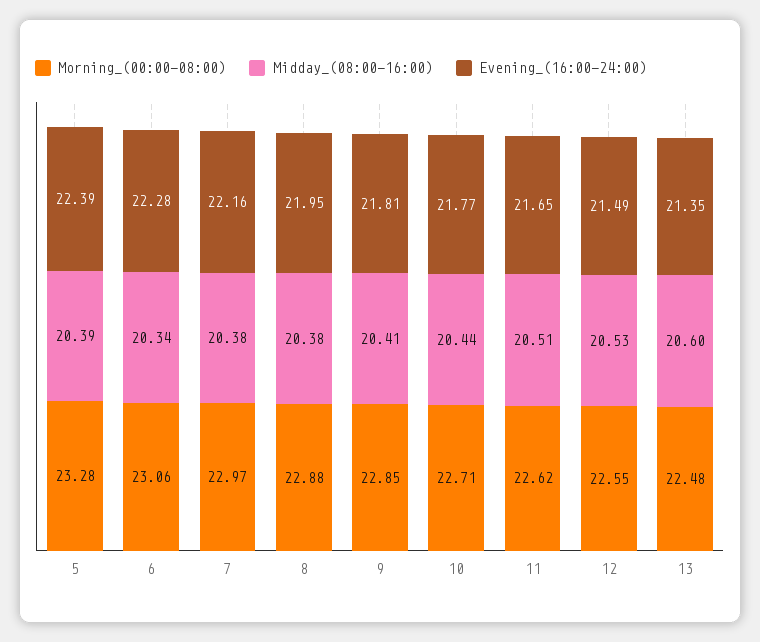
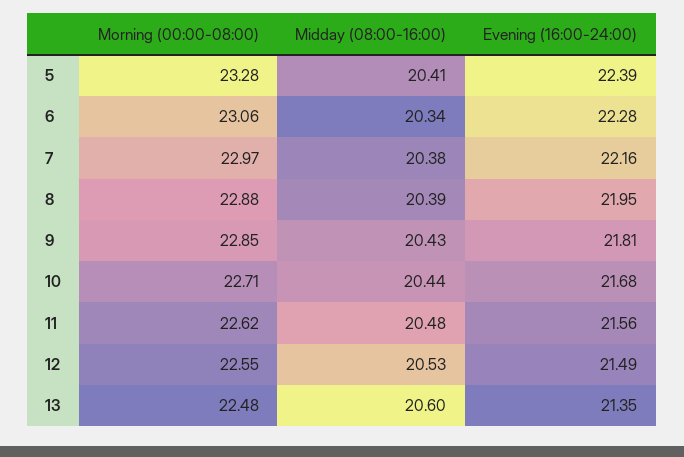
Midday_(08:00-16:00), 5: 20.39 -> 20.41
Midday_(08:00-16:00), 8: 20.38 -> 20.39
Midday_(08:00-16:00), 9: 20.41 -> 20.43
Evening_(16:00-24:00), 10: 21.77 -> 21.68
Midday_(08:00-16:00), 11: 20.51 -> 20.48
Evening_(16:00-24:00), 11: 21.65 -> 21.56

